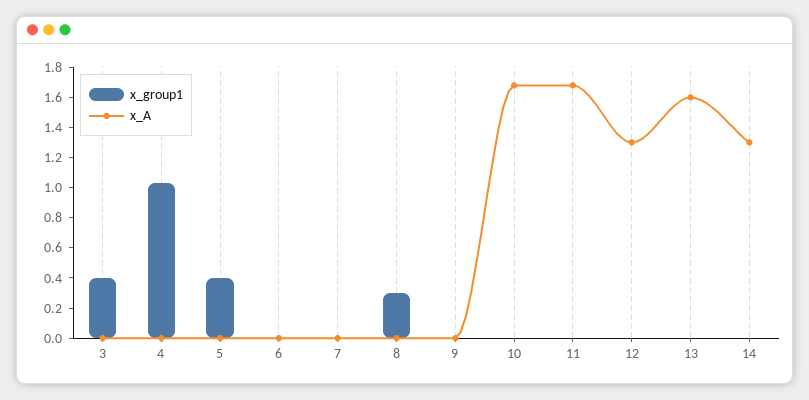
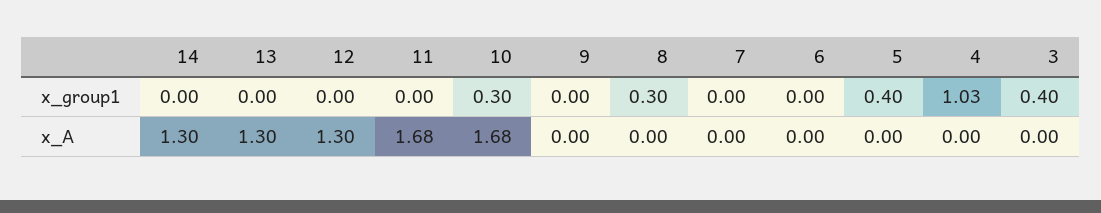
x_group1, 10: 0 -> 0.3
x_A, 13: 1.6 -> 1.3

